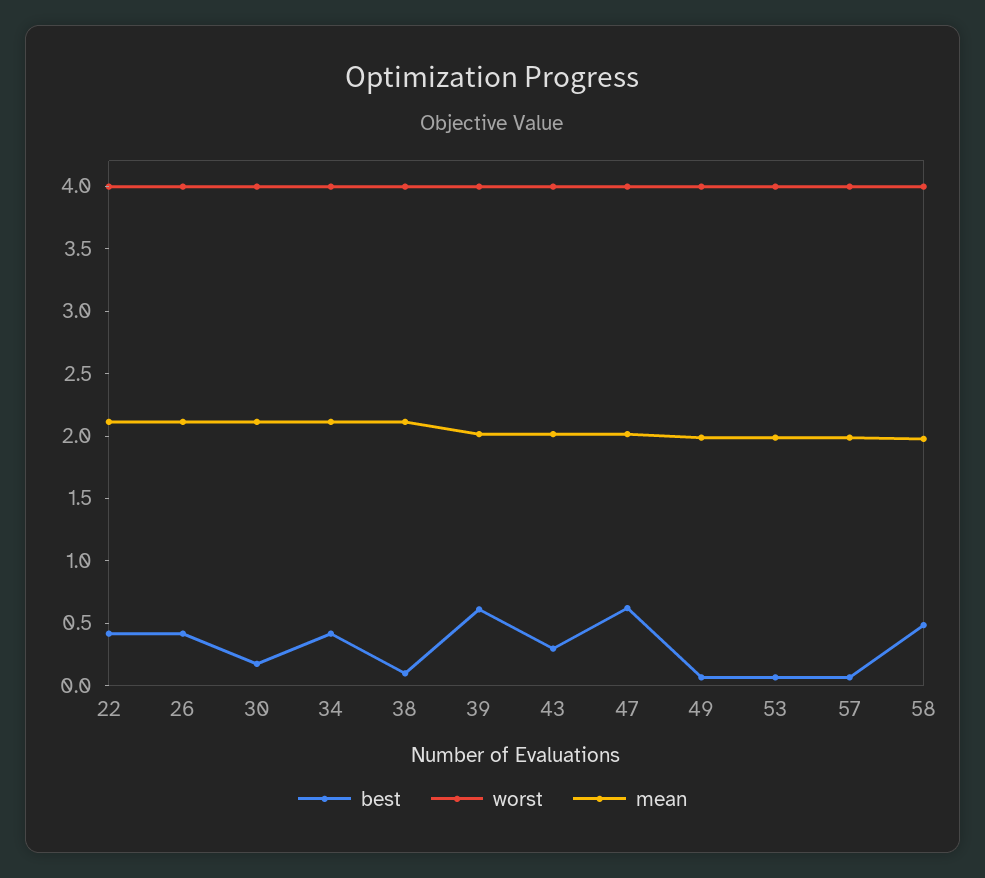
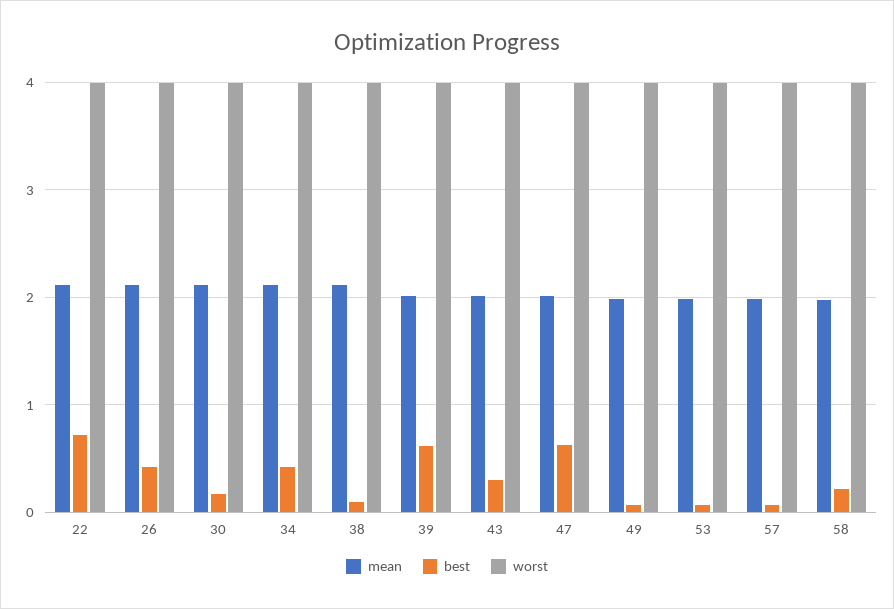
best, 22: 0.4 -> 0.7
best, 58: 0.5 -> 0.2

